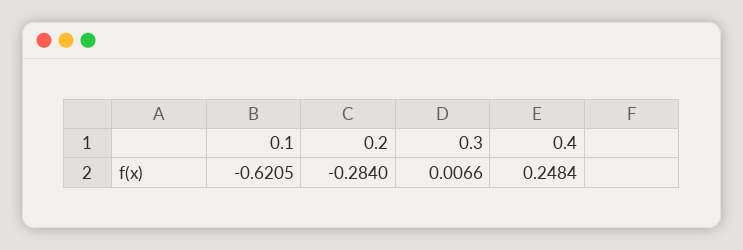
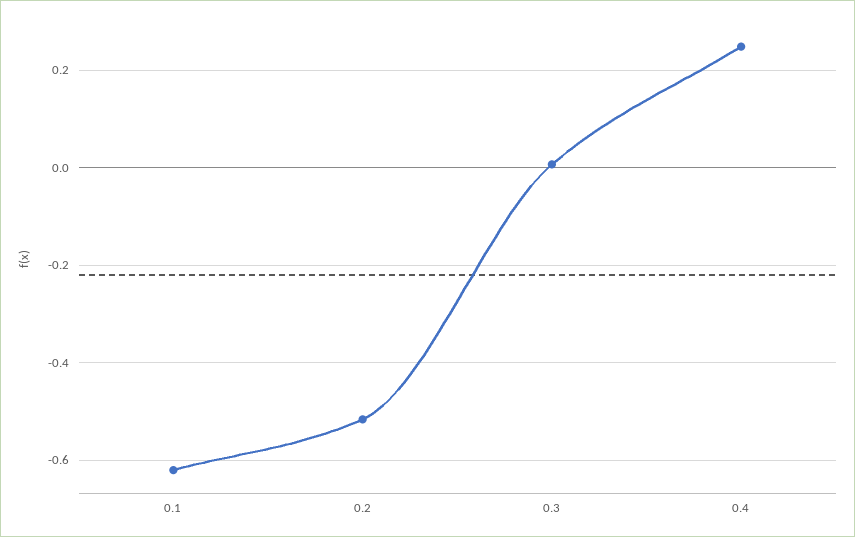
0.2: -0.284 -> -0.52

